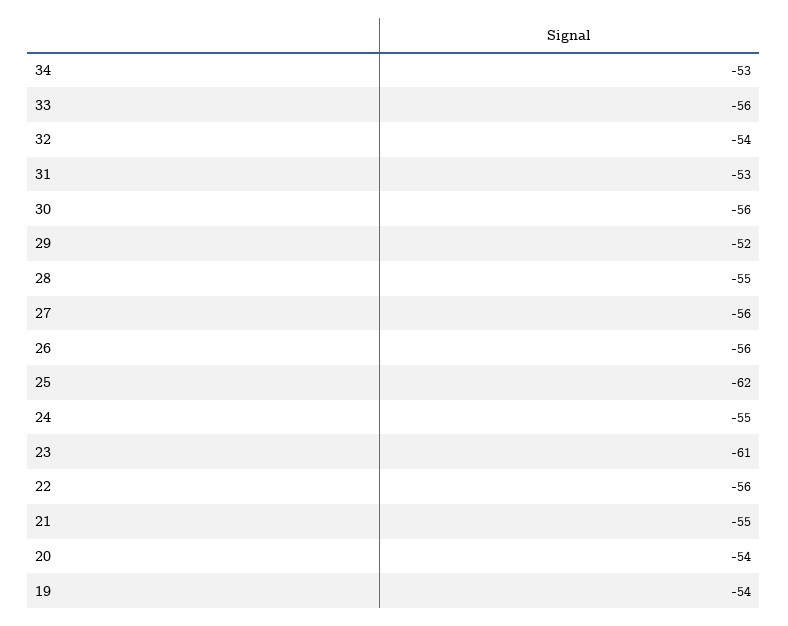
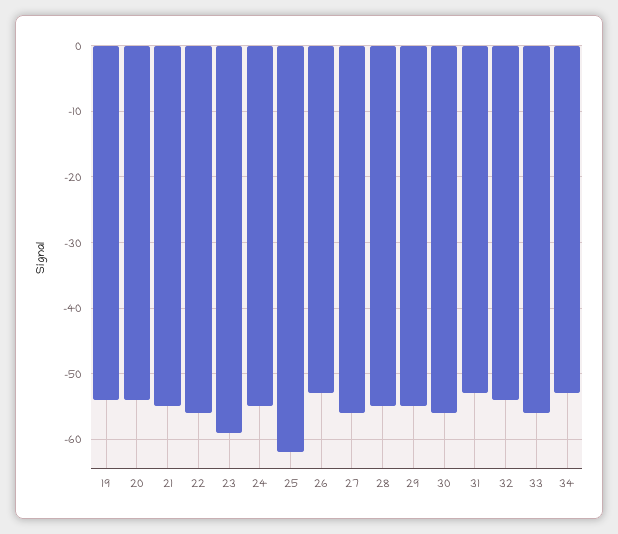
29: -52 -> -55
26: -56 -> -53
23: -61 -> -59

